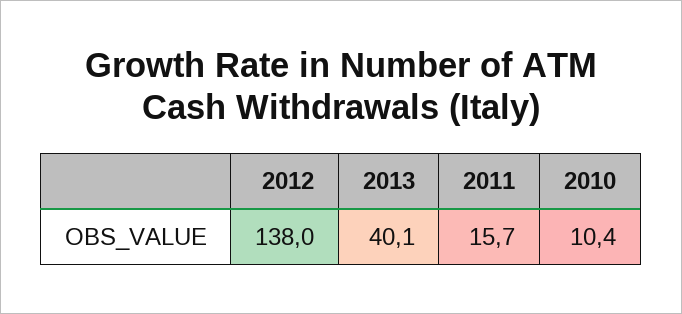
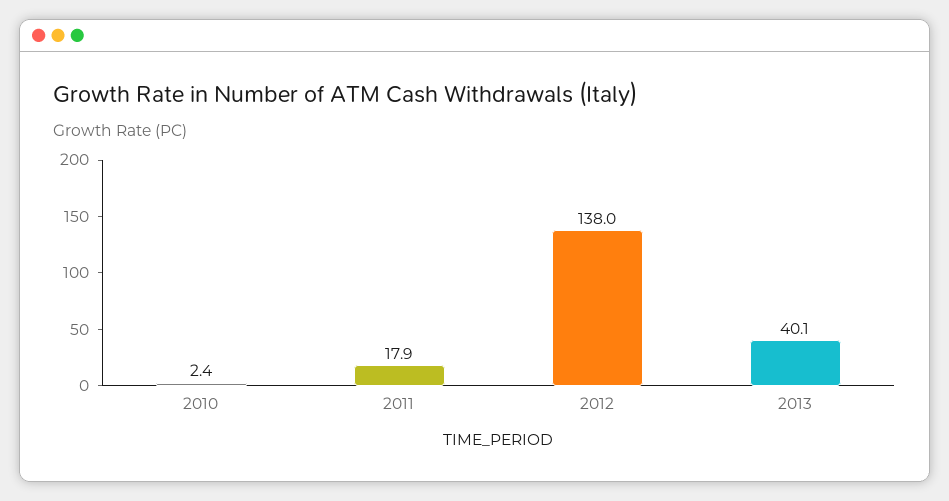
2011: 15.7 -> 17.9
2010: 10.4 -> 2.4

